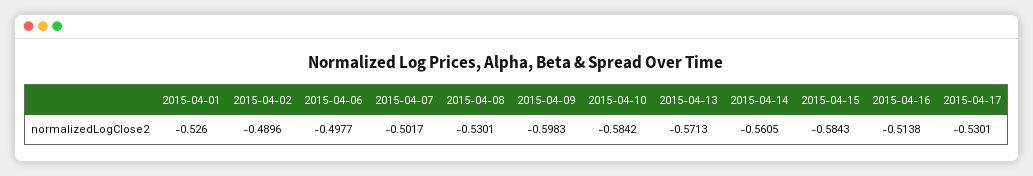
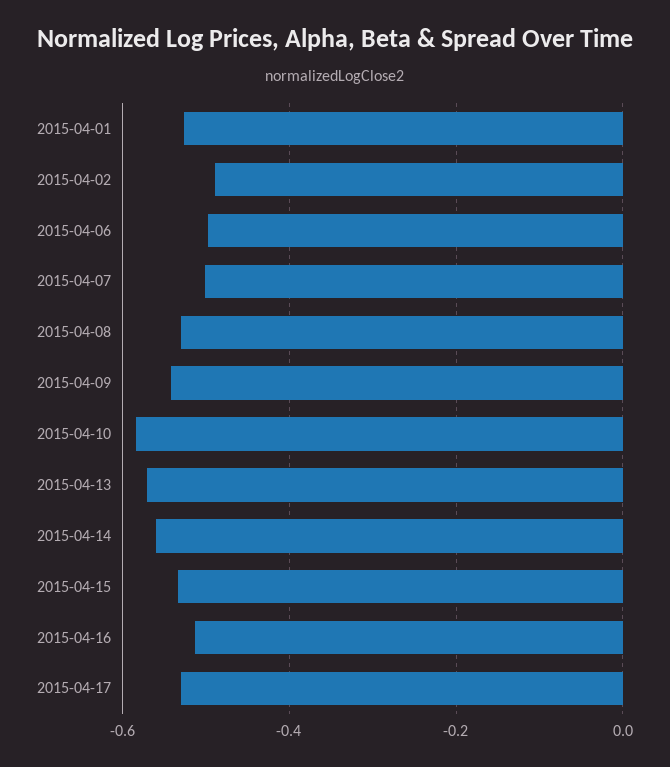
2015-04-09: -0.5983 -> -0.54
2015-04-15: -0.5843 -> -0.54

